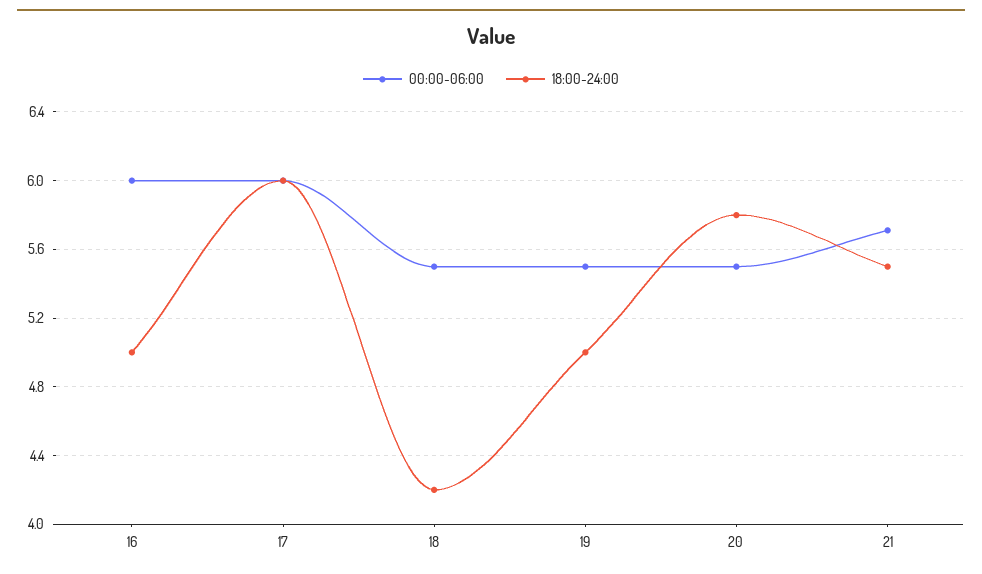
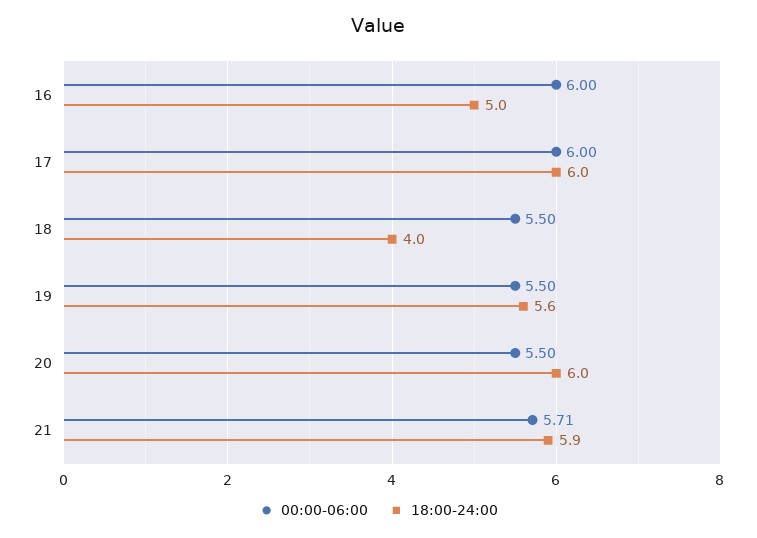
18:00-24:00, 18: 4.2 -> 4
18:00-24:00, 19: 5 -> 5.6
18:00-24:00, 20: 5.8 -> 6
18:00-24:00, 21: 5.5 -> 5.9

